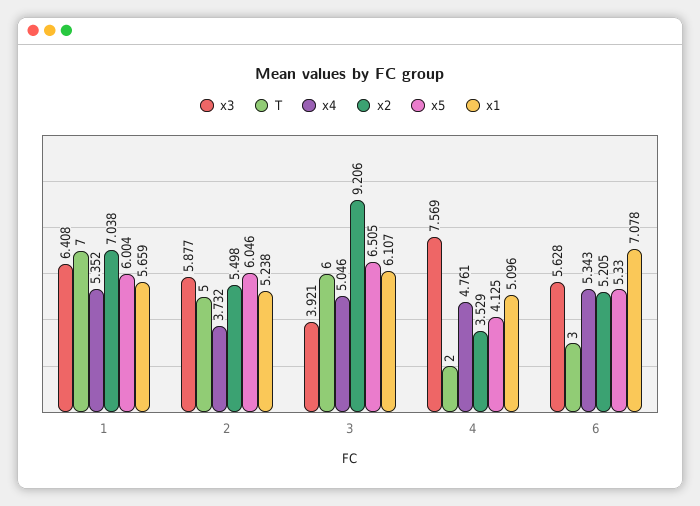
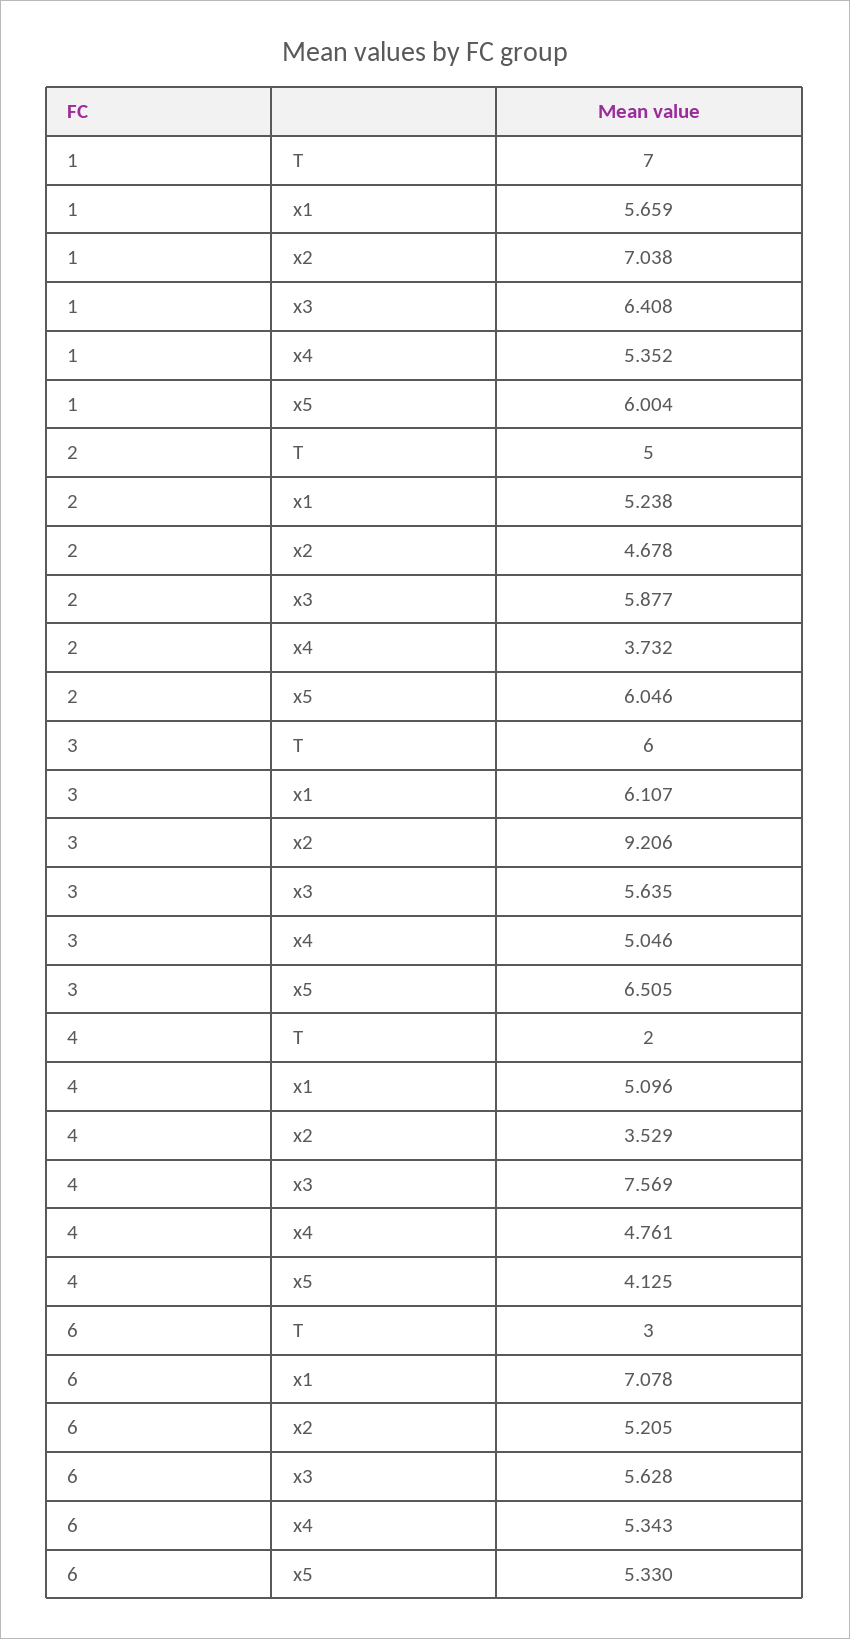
x2, 2: 5.498 -> 4.678
x3, 3: 3.921 -> 5.635

